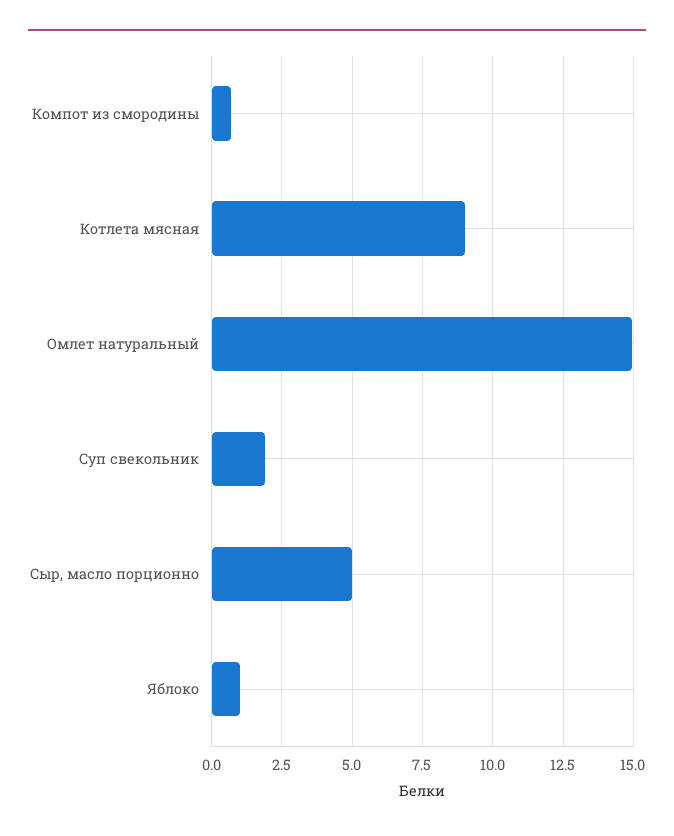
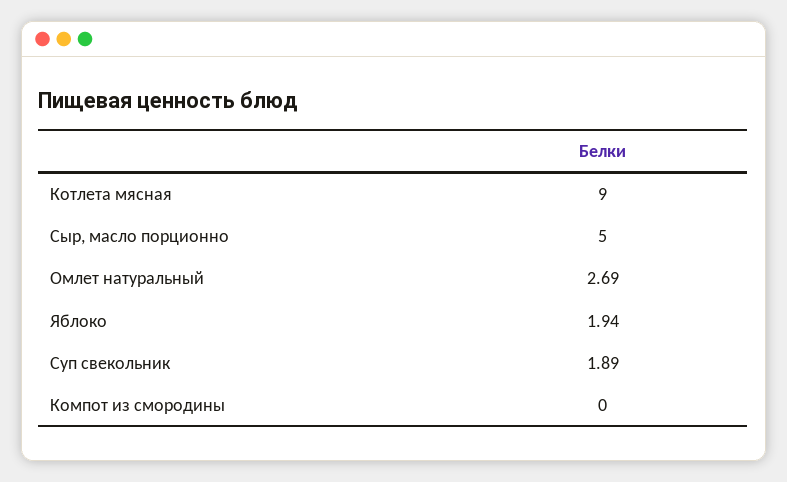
Компот из смородины: 0.75 -> 0
Омлет натуральный: 15 -> 2.69
Яблоко: 1 -> 1.94

